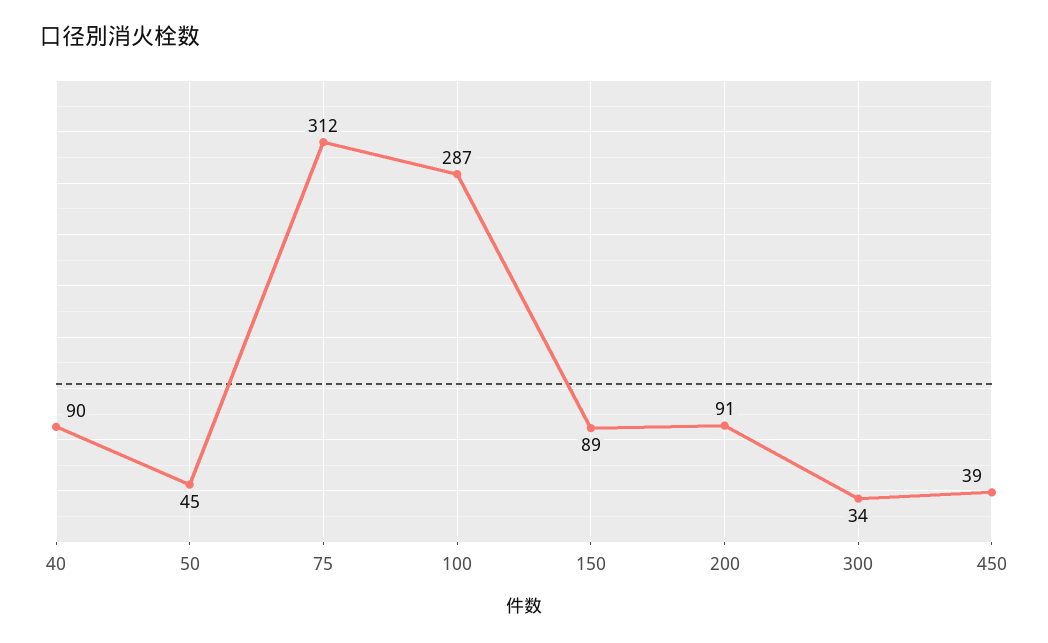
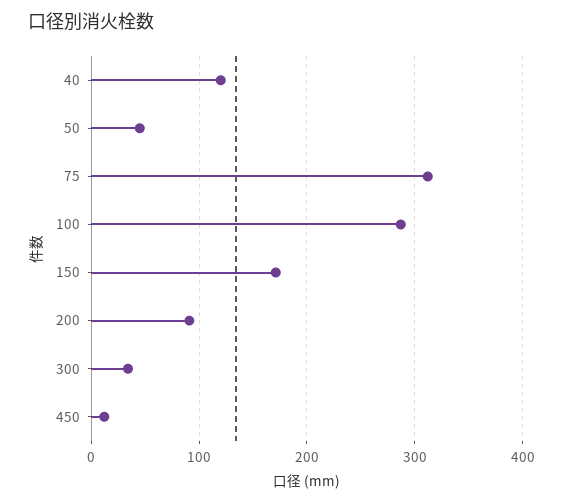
40: 90 -> 120
150: 89 -> 170
450: 39 -> 10

